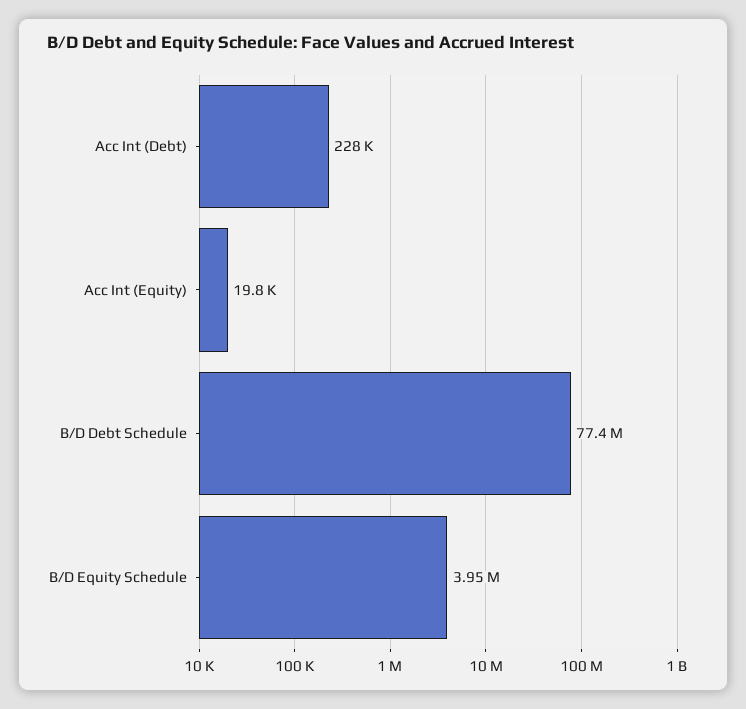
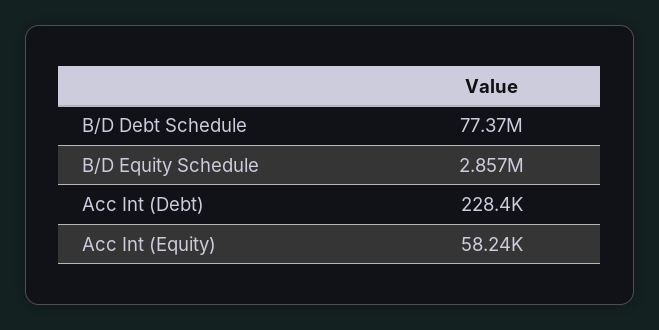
Acc Int (Equity): 19800 -> 58240
B/D Equity Schedule: 3950000 -> 2857000

